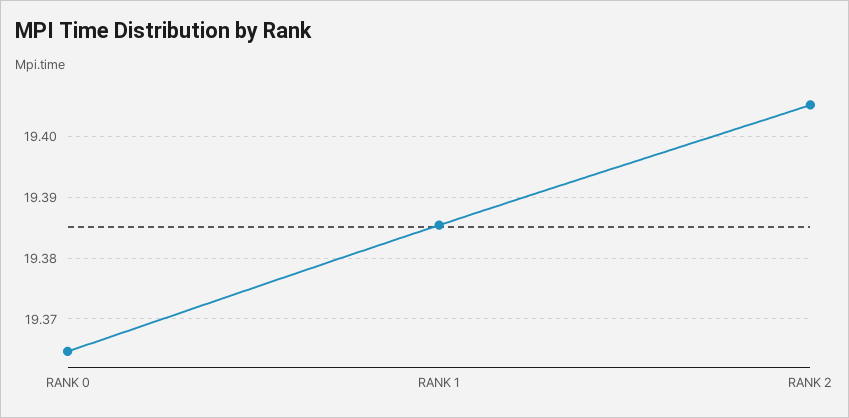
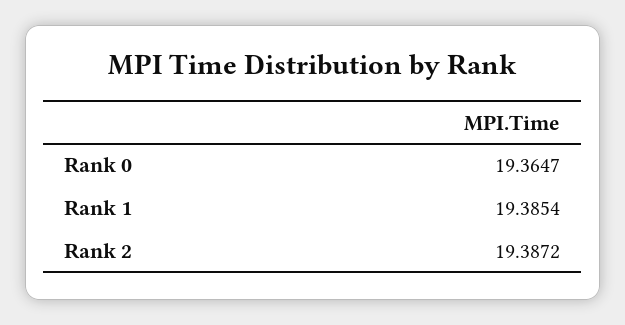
RANK 2: 19.405 -> 19.3872

